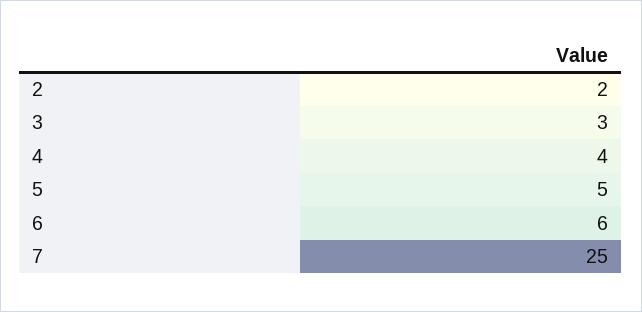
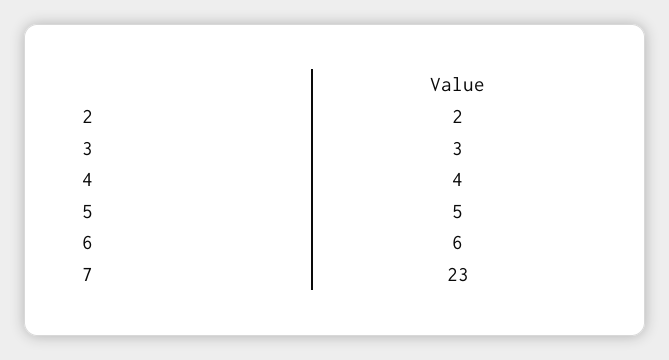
7: 25 -> 23

